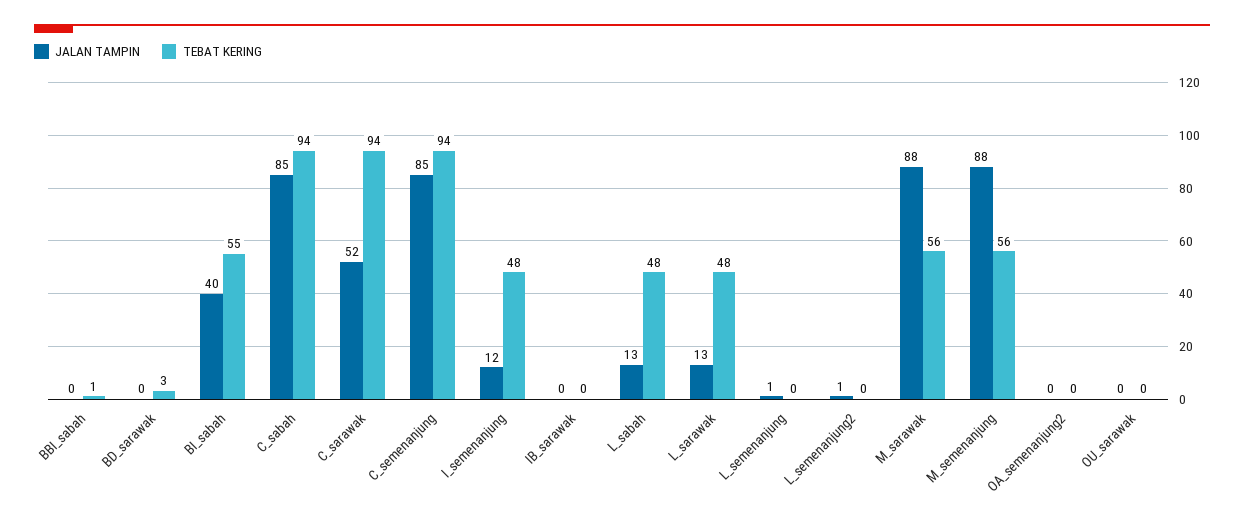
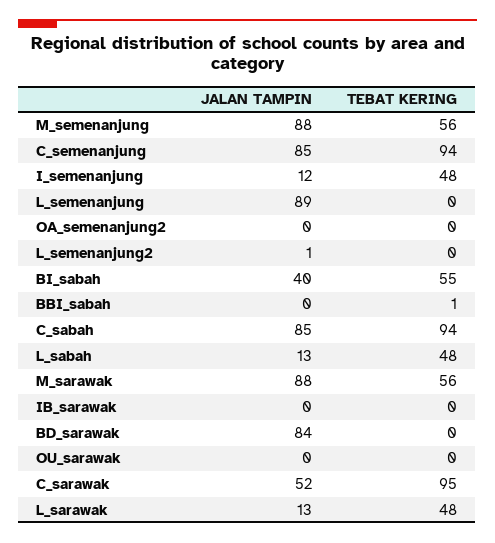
JALAN TAMPIN, BD_sarawak: 0 -> 84
TEBAT KERING, BD_sarawak: 3 -> 0
TEBAT KERING, C_sarawak: 94 -> 95
JALAN TAMPIN, L_semenanjung: 1 -> 89

